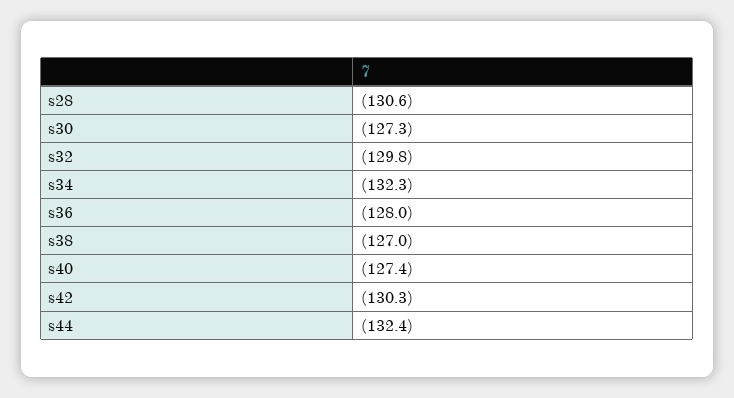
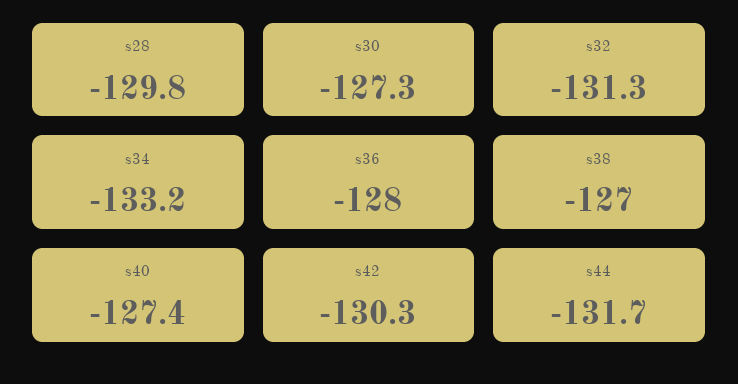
s28: -130.6 -> -129.8
s32: -129.8 -> -131.3
s34: -132.3 -> -133.2
s44: -132.4 -> -131.7

